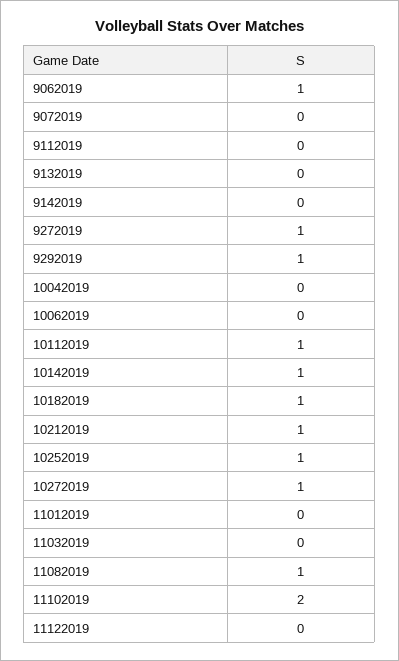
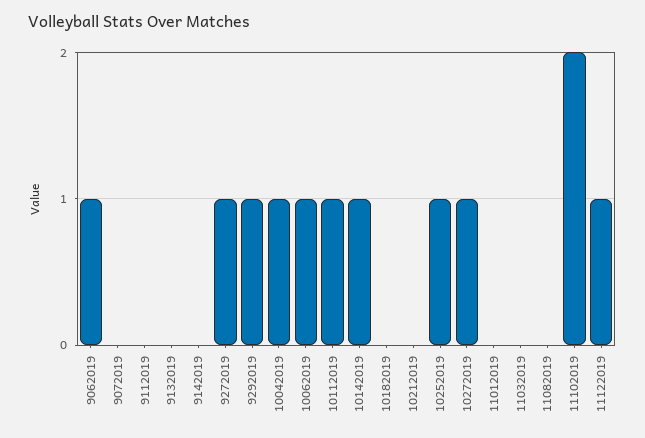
10042019: 0 -> 1
10062019: 0 -> 1
10182019: 1 -> 0
10212019: 1 -> 0
11082019: 1 -> 0
11122019: 0 -> 1

